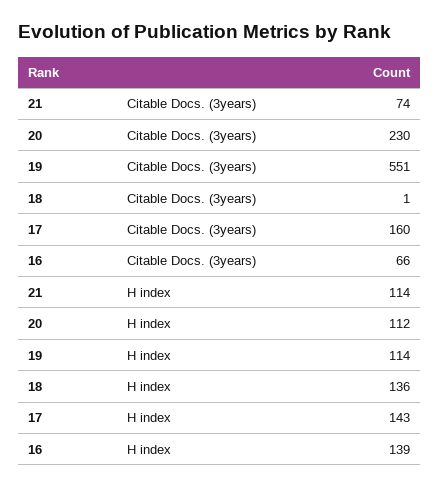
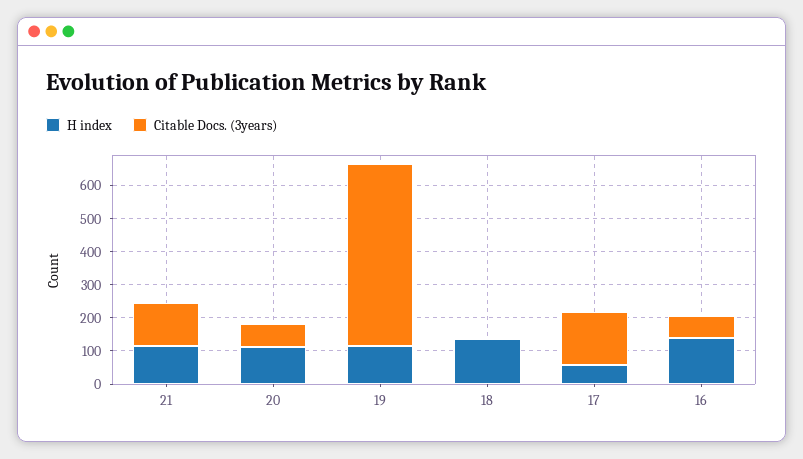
Citable Docs. (3years), 21: 74 -> 125
Citable Docs. (3years), 20: 230 -> 75
H index, 17: 143 -> 50

